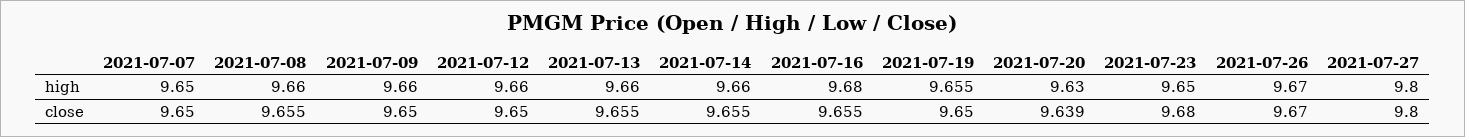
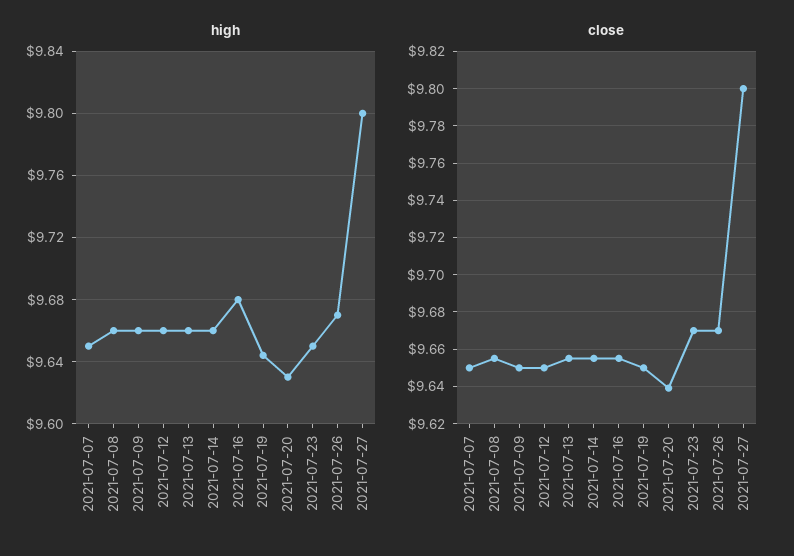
high, 2021-07-19: 9.655 -> 9.645
close, 2021-07-23: 9.68 -> 9.67

